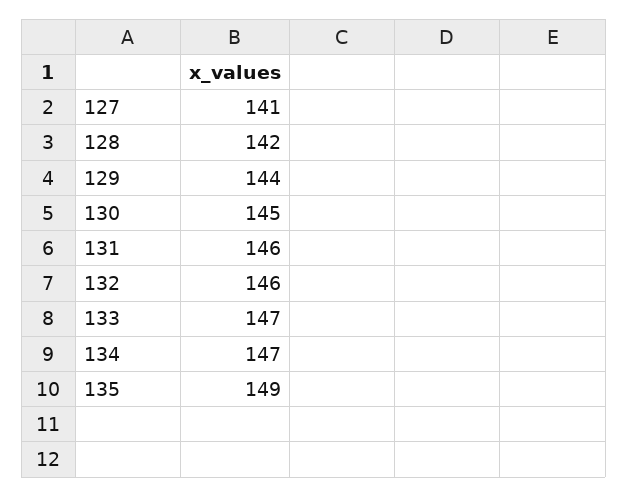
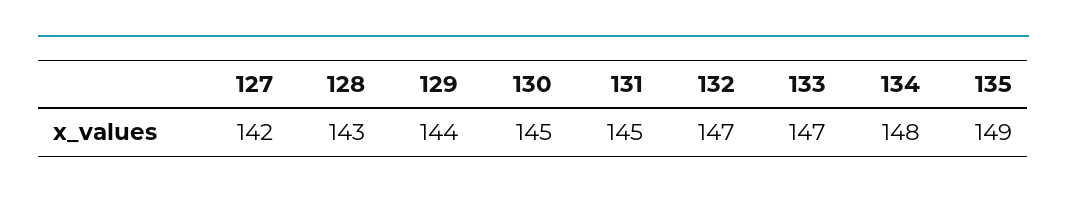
127: 141 -> 142
128: 142 -> 143
131: 146 -> 145
132: 146 -> 147
134: 147 -> 148

